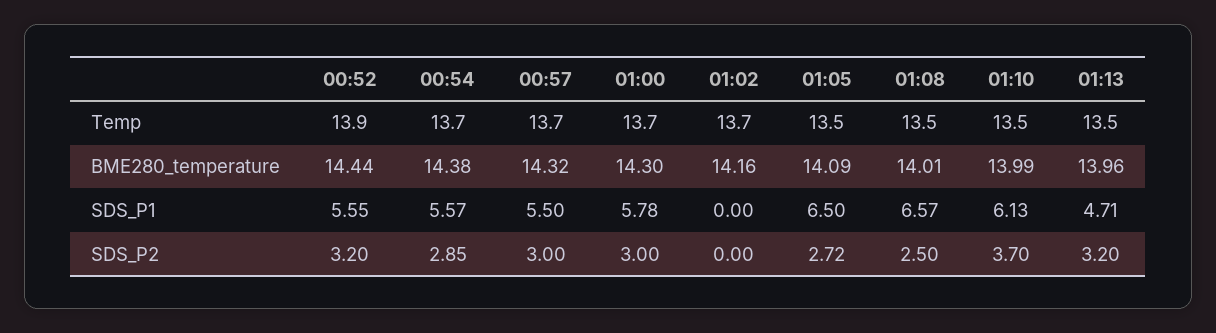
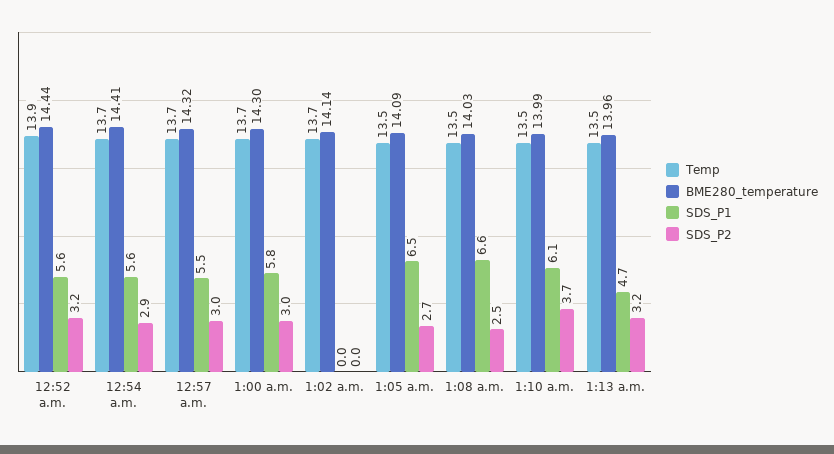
BME280_temperature, 00:54: 14.38 -> 14.41
BME280_temperature, 01:02: 14.16 -> 14.14
BME280_temperature, 01:08: 14.01 -> 14.03

